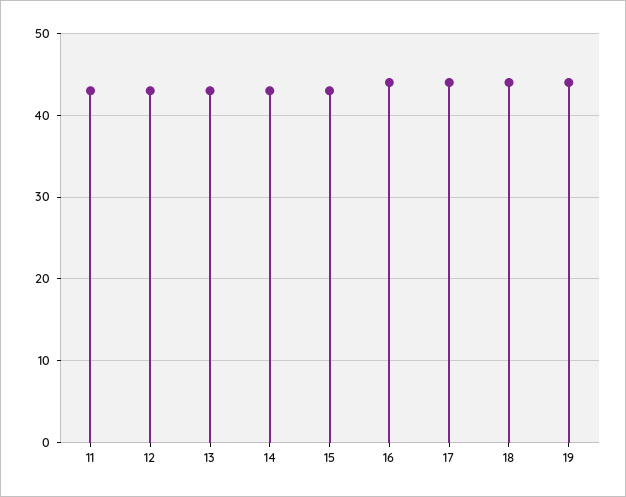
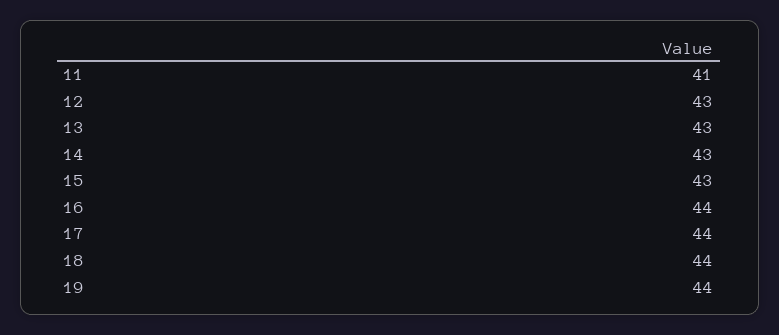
11: 43 -> 41

